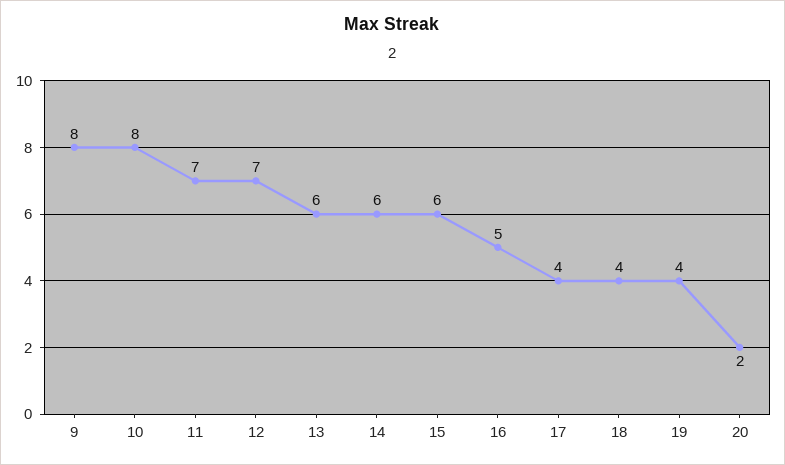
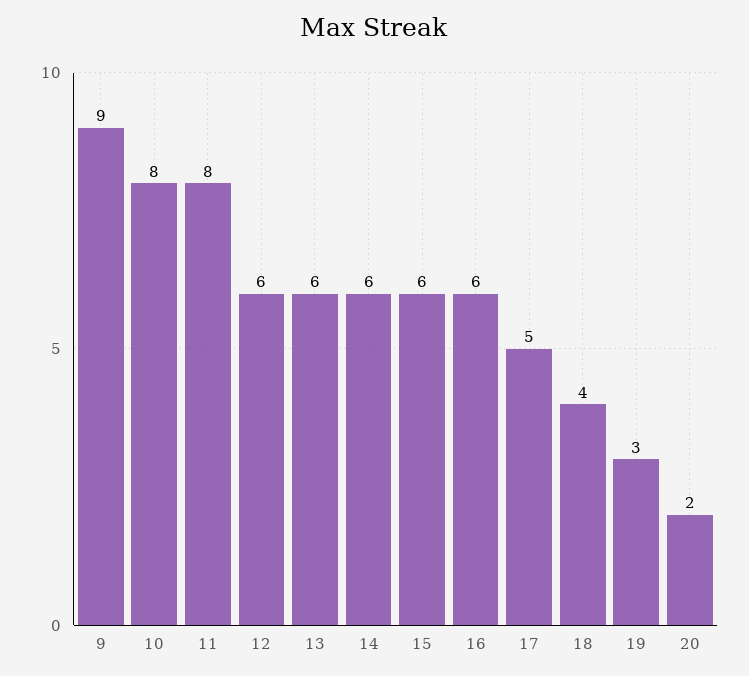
9: 8 -> 9
11: 7 -> 8
12: 7 -> 6
16: 5 -> 6
17: 4 -> 5
19: 4 -> 3

